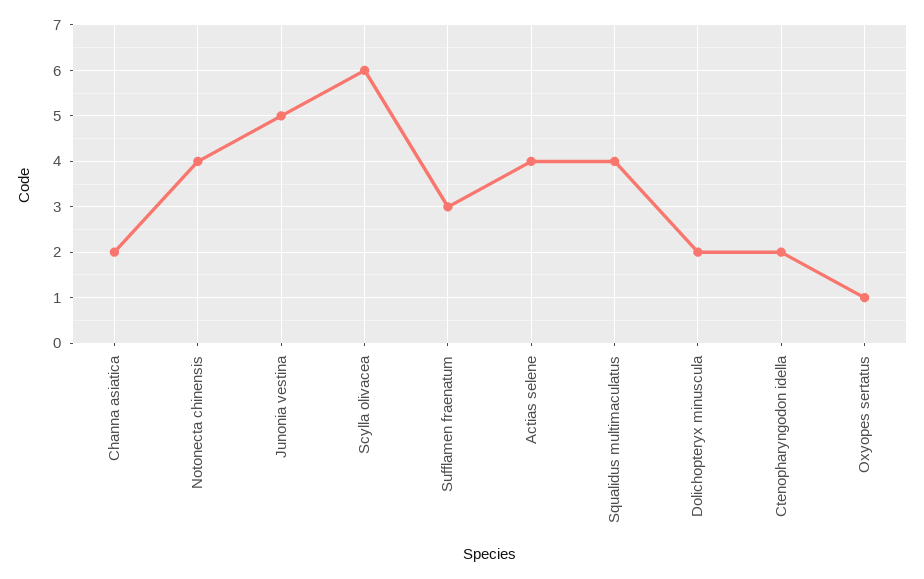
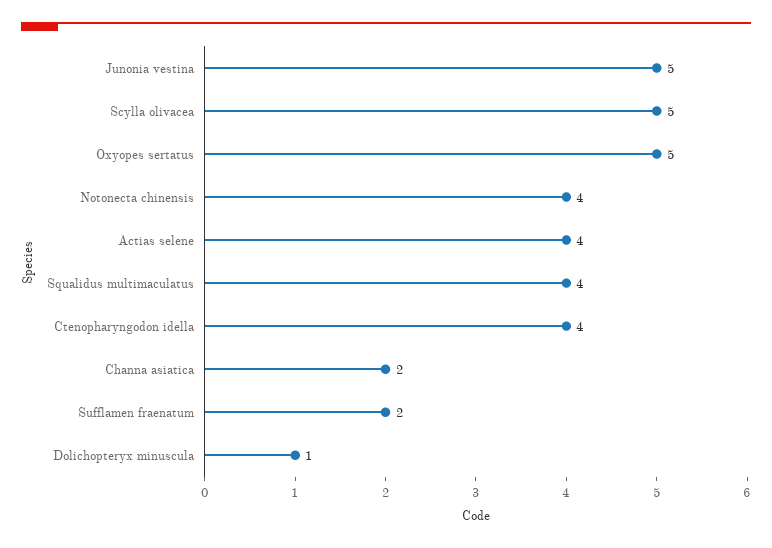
Scylla olivacea: 6 -> 5
Sufflamen fraenatum: 3 -> 2
Dolichopteryx minuscula: 2 -> 1
Ctenopharyngodon idella: 2 -> 4
Oxyopes sertatus: 1 -> 5

